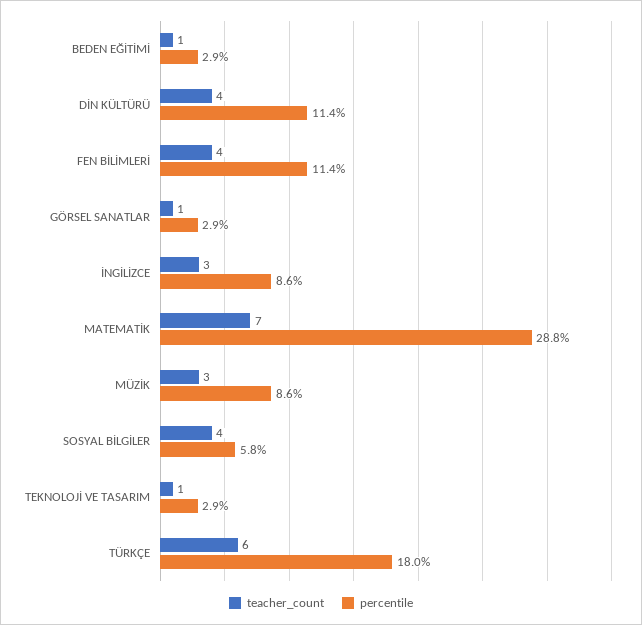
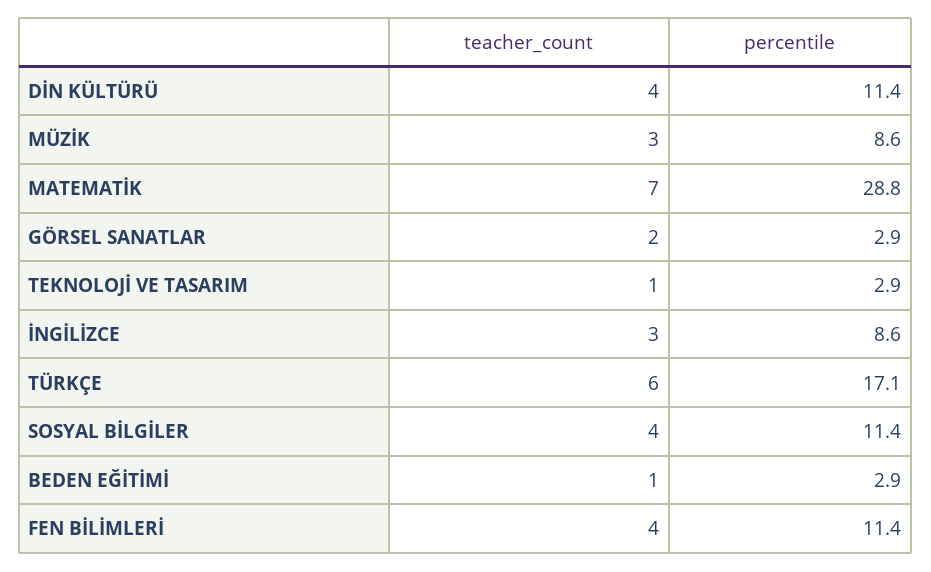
teacher_count, GÖRSEL SANATLAR: 1 -> 2
percentile, SOSYAL BİLGİLER: 5.8 -> 11.4
percentile, TÜRKÇE: 18 -> 17.1

